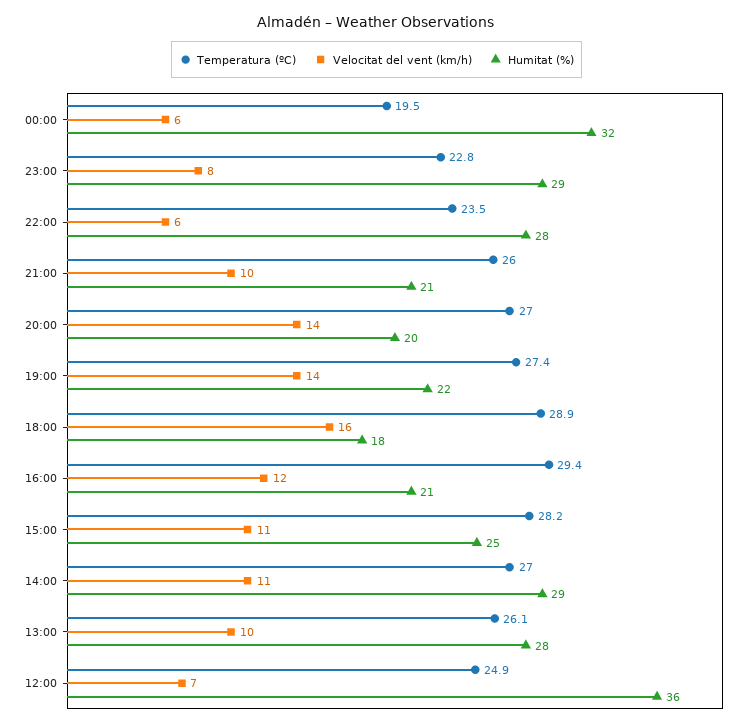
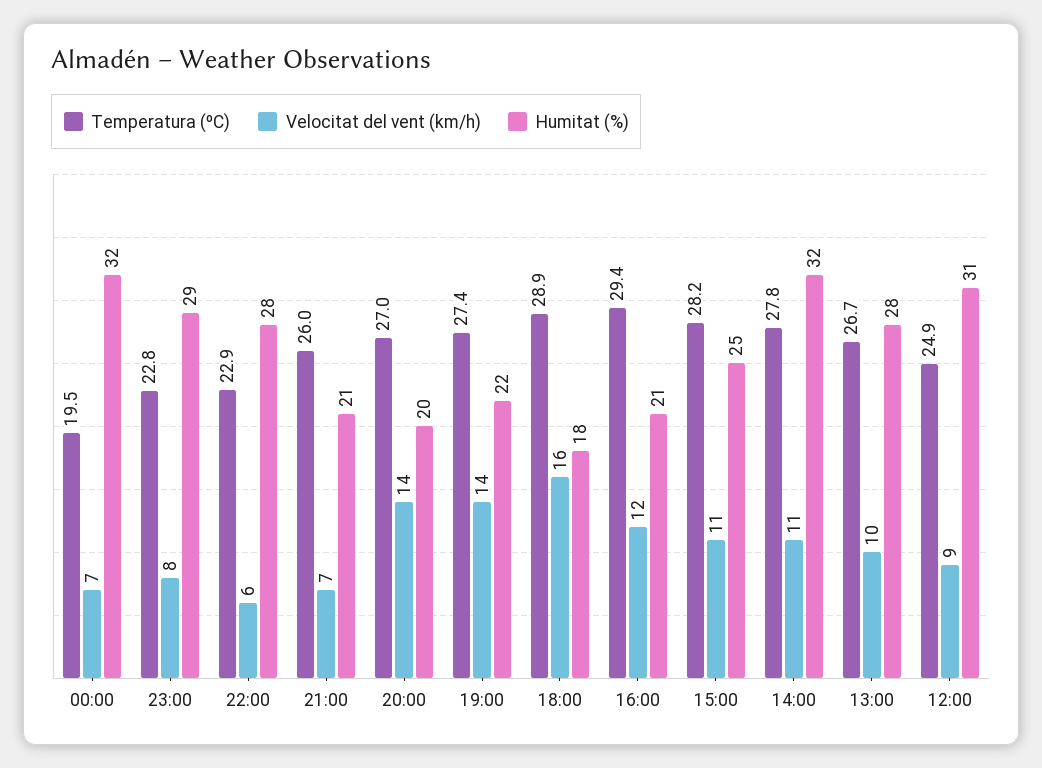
Velocitat del vent (km/h), 00:00: 6 -> 7
Temperatura (ºC), 22:00: 23.5 -> 22.9
Velocitat del vent (km/h), 21:00: 10 -> 7
Temperatura (ºC), 14:00: 27 -> 27.8
Humitat (%), 14:00: 29 -> 32
Temperatura (ºC), 13:00: 26.1 -> 26.7
Velocitat del vent (km/h), 12:00: 7 -> 9
Humitat (%), 12:00: 36 -> 31

